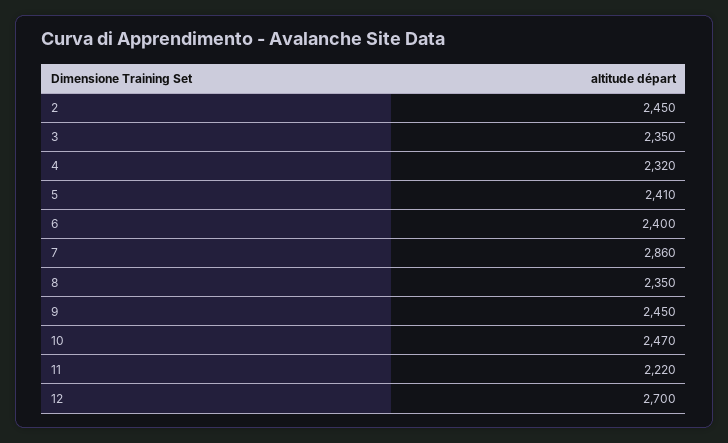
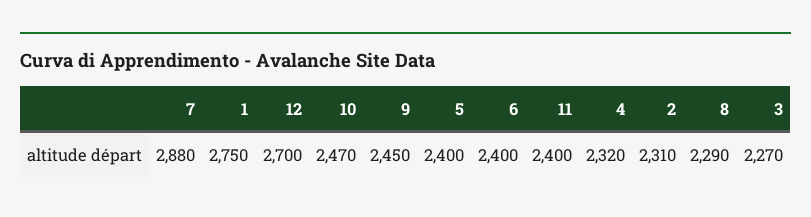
2: 2450 -> 2310
3: 2350 -> 2270
5: 2410 -> 2400
7: 2860 -> 2880
8: 2350 -> 2290
11: 2220 -> 2400
1: none -> 2750

